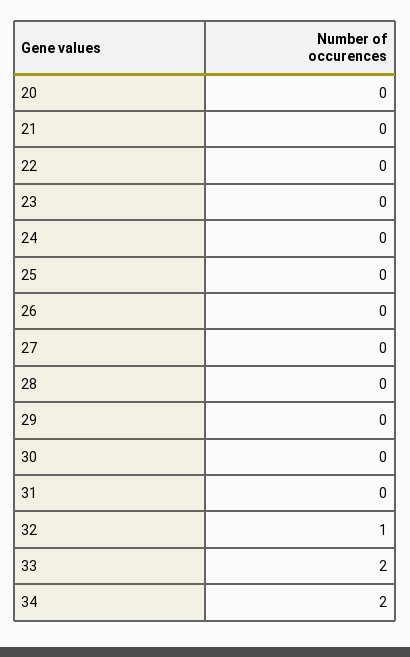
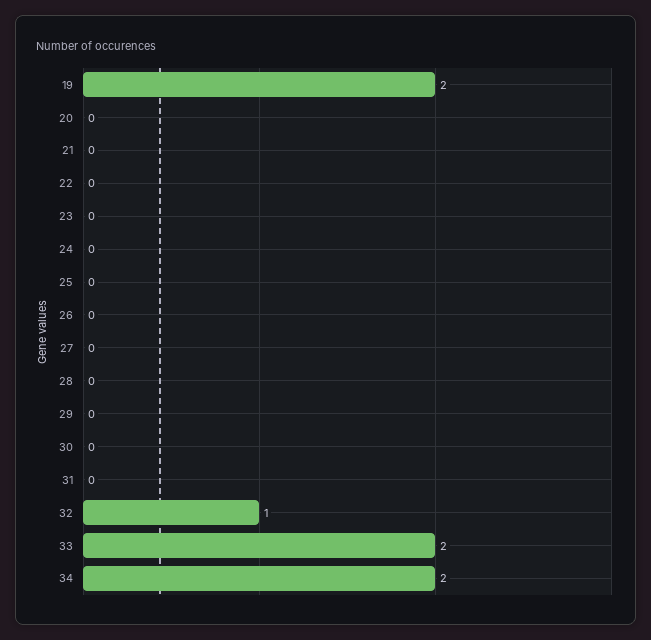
19: none -> 2

